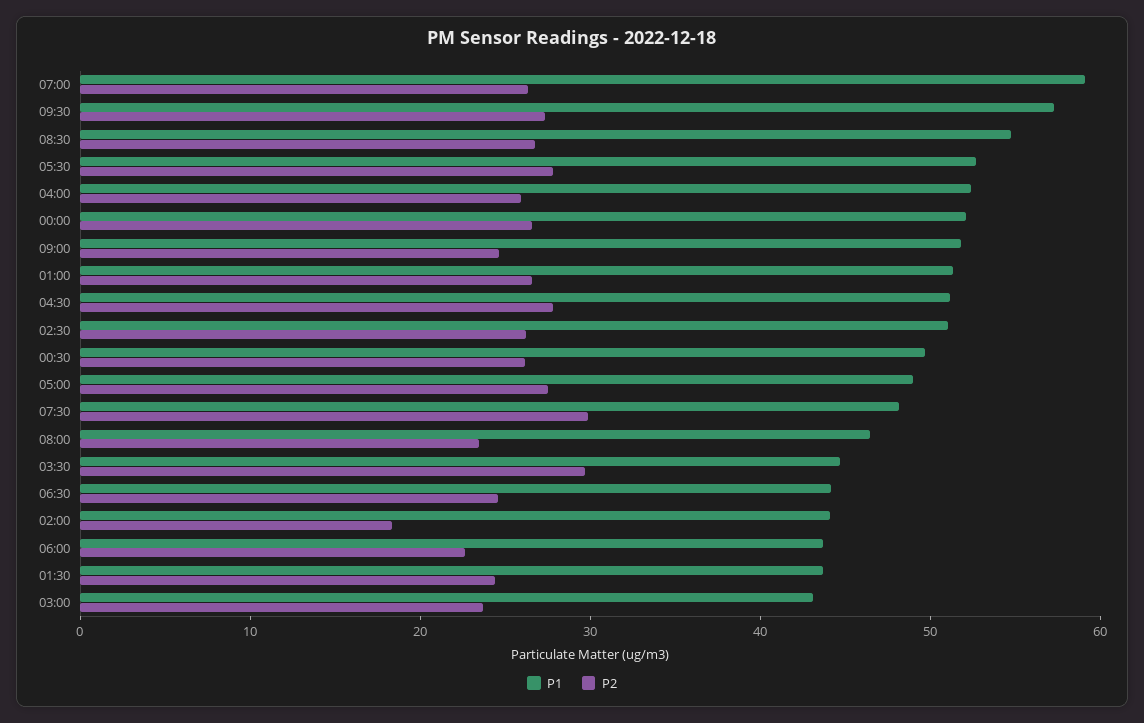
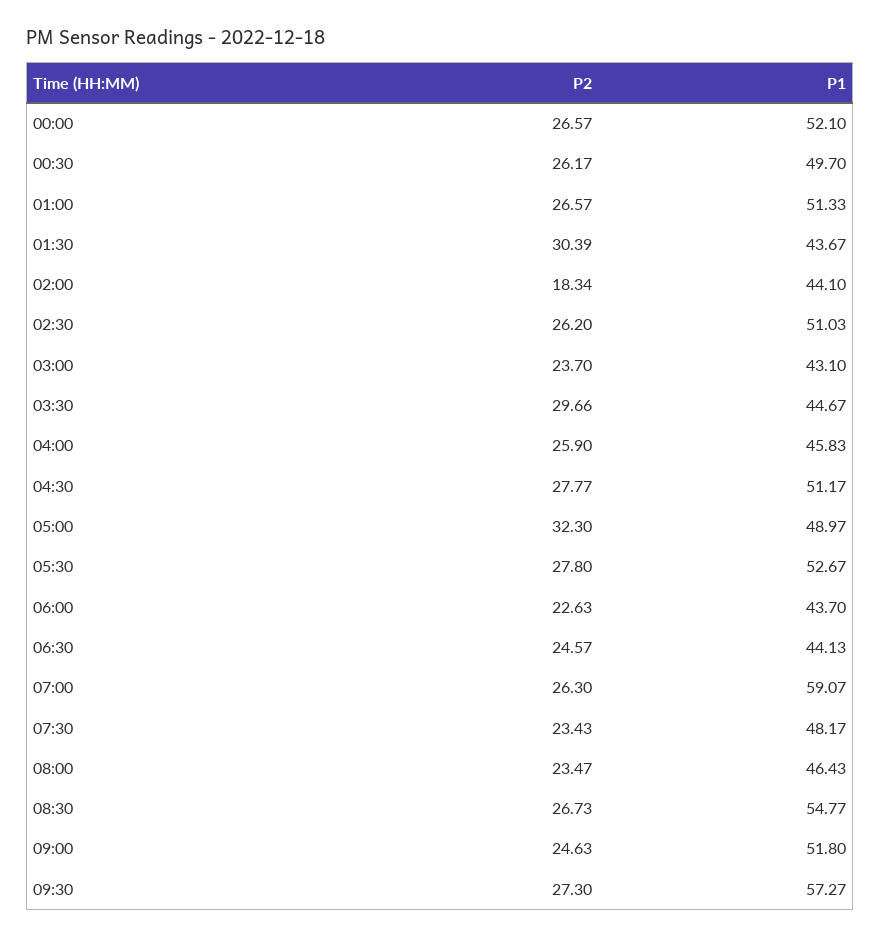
P1, 04:00: 52 -> 45.83
P2, 05:00: 28 -> 32.3
P2, 07:30: 30 -> 23.43
P2, 01:30: 24 -> 30.39

